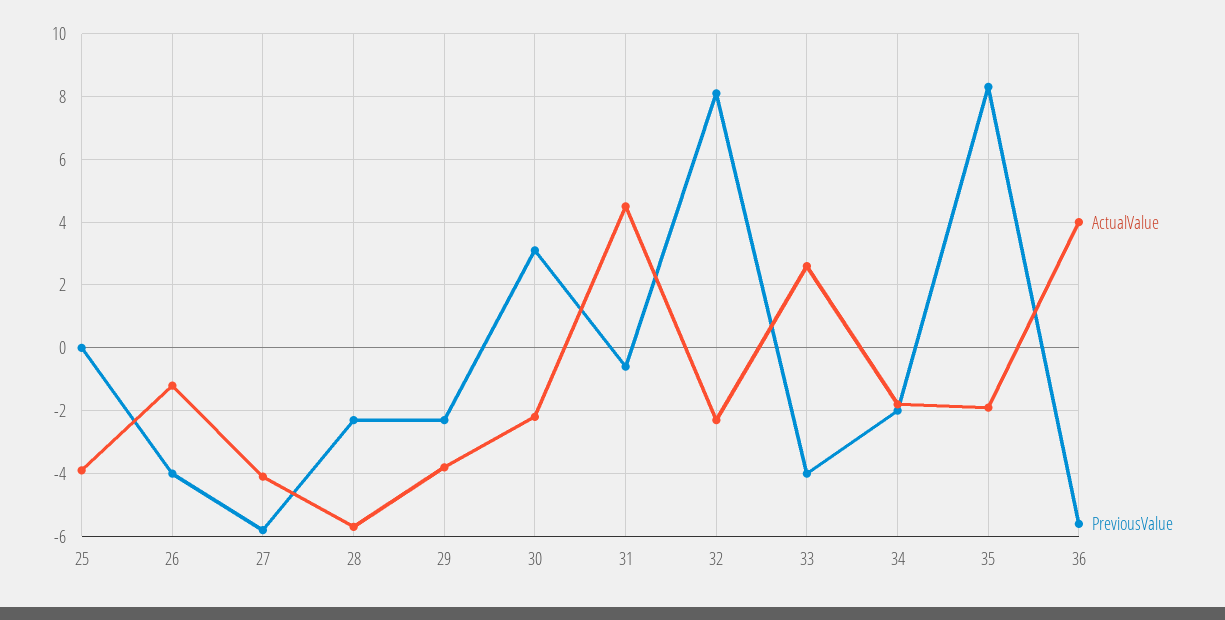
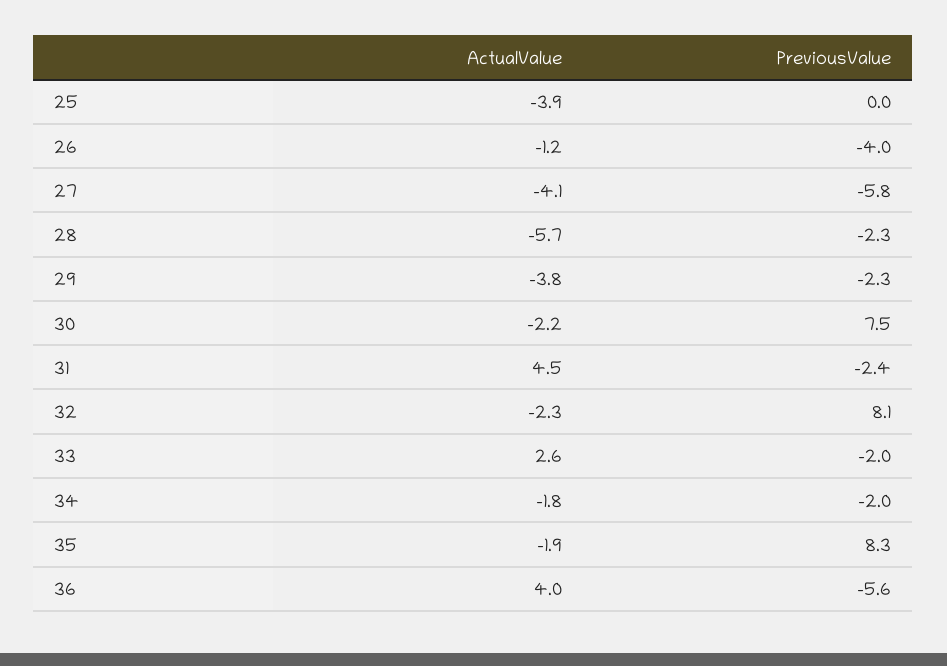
PreviousValue, 30: 3 -> 7.5
PreviousValue, 31: -0.5 -> -2.4
PreviousValue, 33: -4 -> -2

